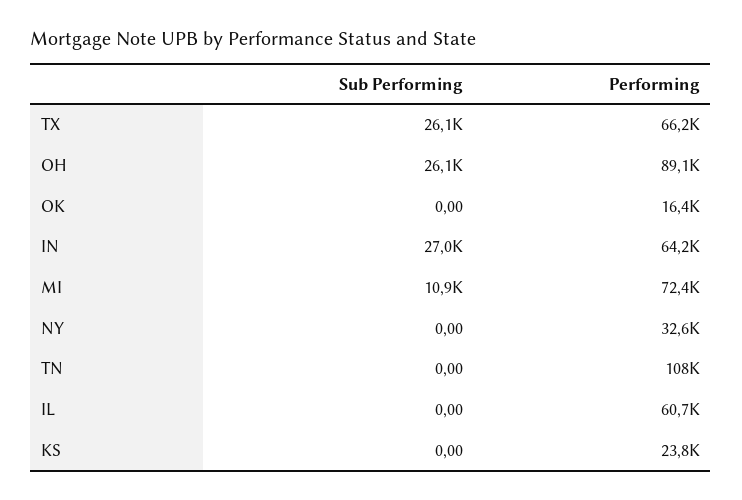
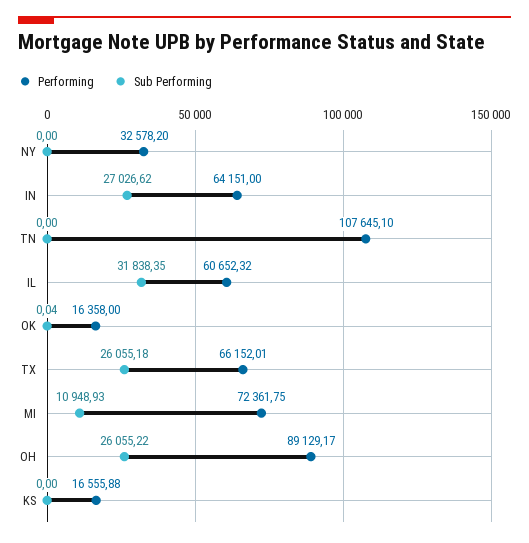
Sub Performing, OK: 0 -> 0.04
Sub Performing, IL: 0 -> 31838.35
Performing, KS: 23800 -> 16555.88

